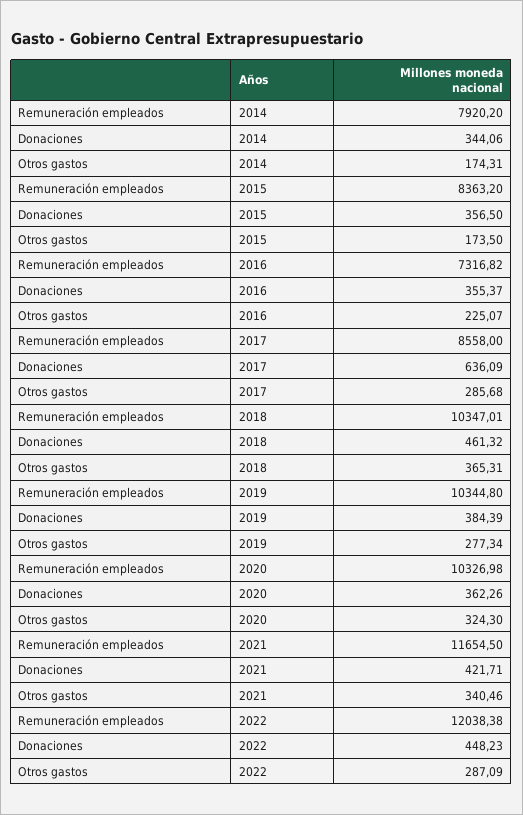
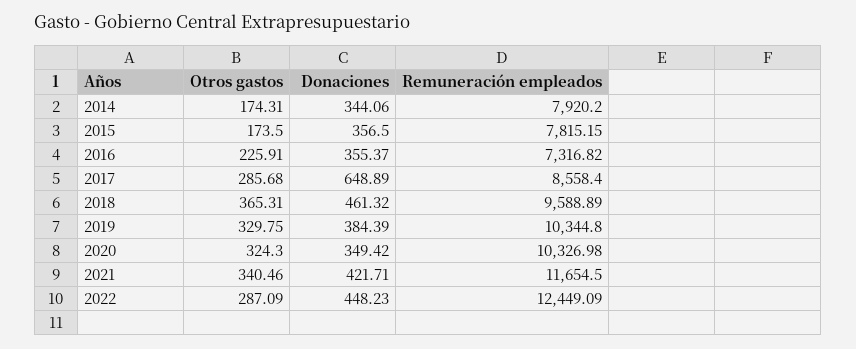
Remuneración empleados, 2015: 8363.2 -> 7815.15
Otros gastos, 2016: 225.07 -> 225.91
Remuneración empleados, 2017: 8558 -> 8558.4
Donaciones, 2017: 636.09 -> 648.89
Remuneración empleados, 2018: 10347.01 -> 9588.89
Otros gastos, 2019: 277.34 -> 329.75
Donaciones, 2020: 362.26 -> 349.42
Remuneración empleados, 2022: 12038.38 -> 12449.09

